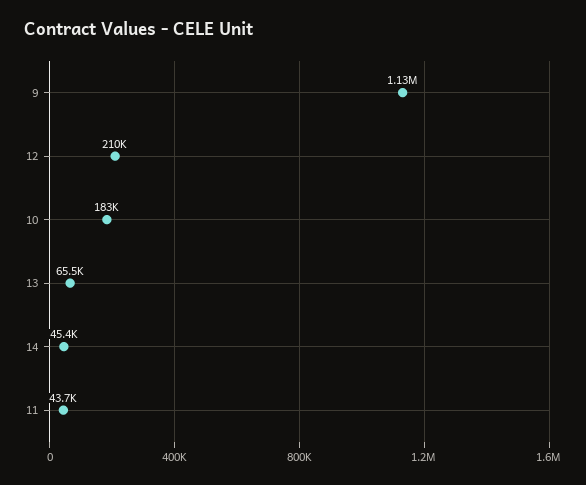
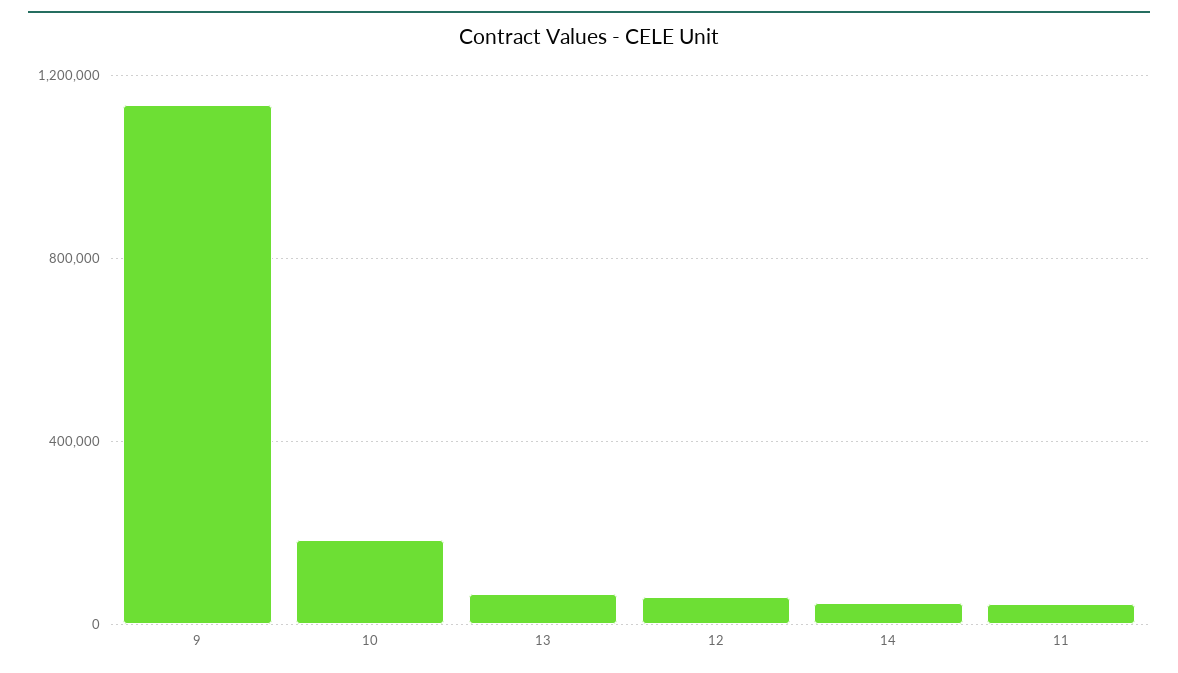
12: 210000 -> 50000

